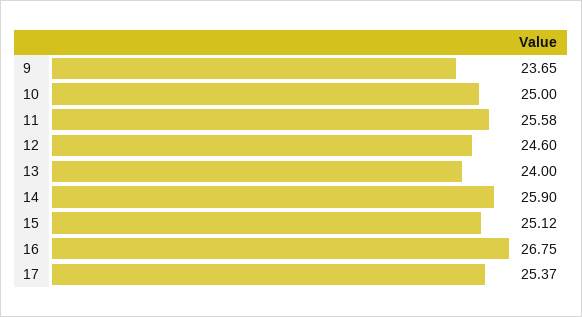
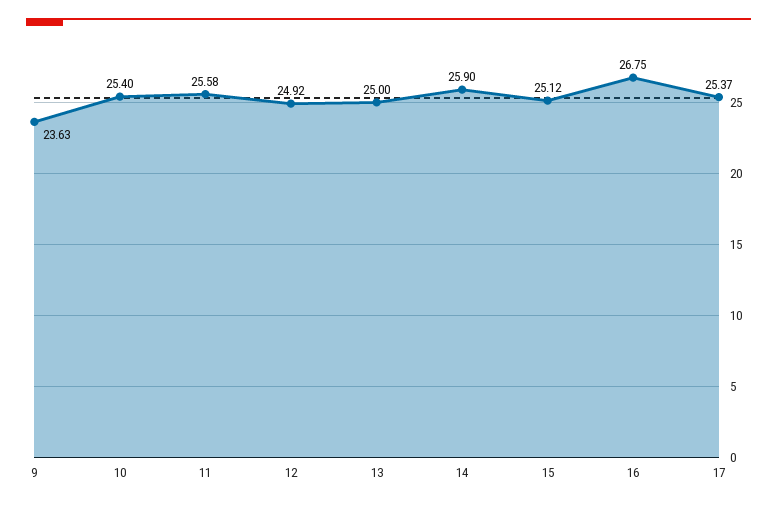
9: 23.65 -> 23.63
10: 25 -> 25.4
12: 24.6 -> 24.92
13: 24 -> 25

